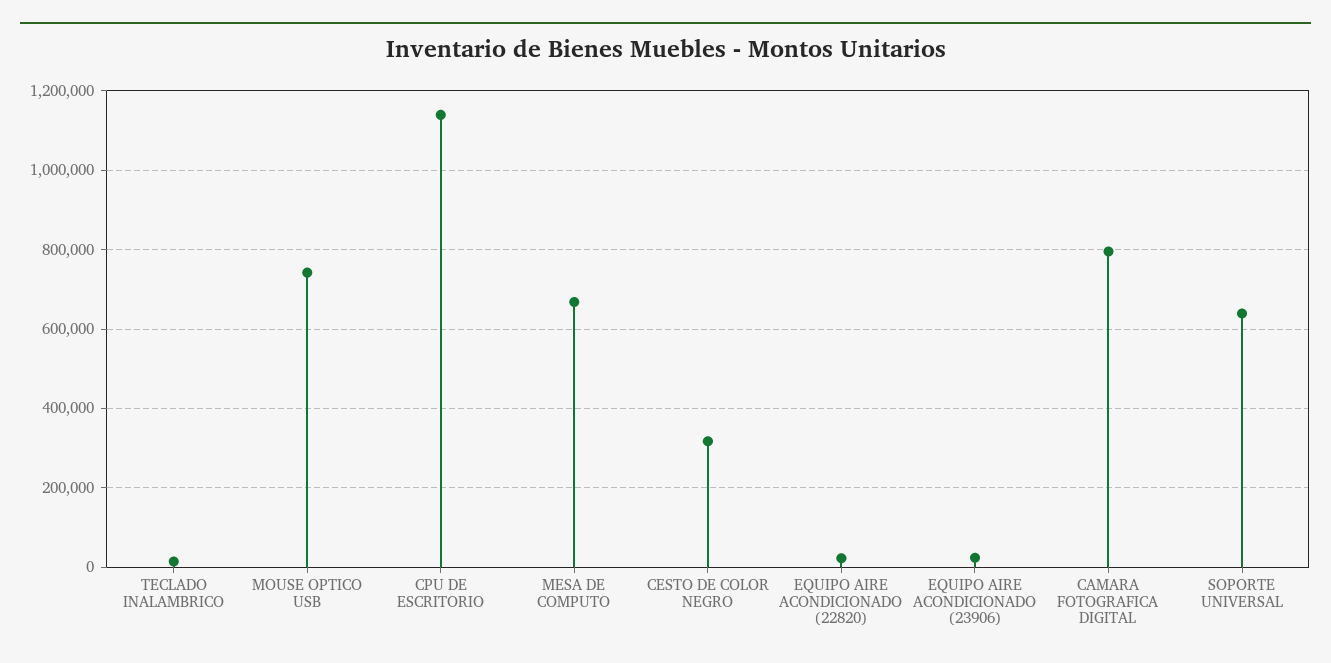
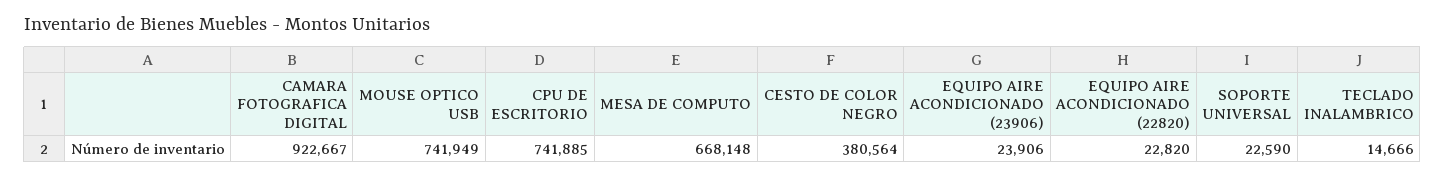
CPU DE ESCRITORIO: 1140000 -> 741885
CESTO DE COLOR NEGRO: 320000 -> 380564
CAMARA FOTOGRAFICA DIGITAL: 800000 -> 922667
SOPORTE UNIVERSAL: 640000 -> 22590

